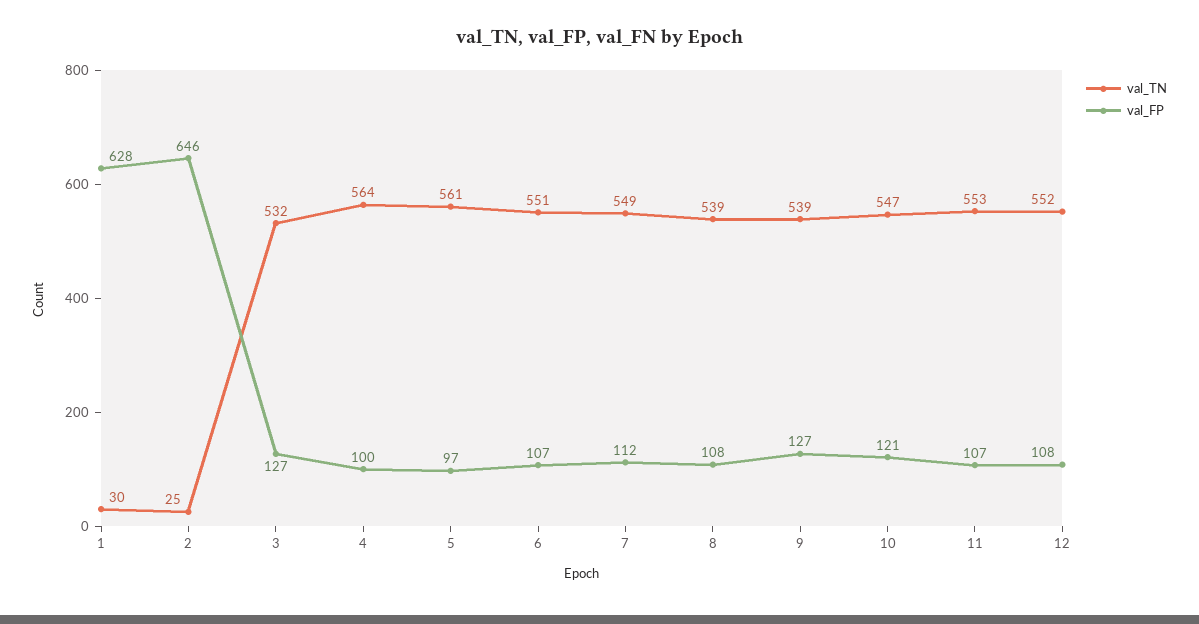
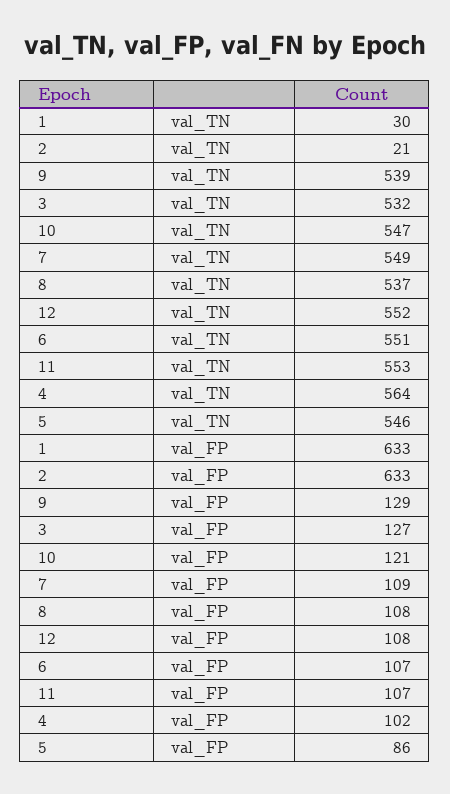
val_FP, 1: 628 -> 633
val_TN, 2: 25 -> 21
val_FP, 2: 646 -> 633
val_FP, 4: 100 -> 102
val_TN, 5: 561 -> 546
val_FP, 5: 97 -> 86
val_FP, 7: 112 -> 109
val_TN, 8: 539 -> 537
val_FP, 9: 127 -> 129

